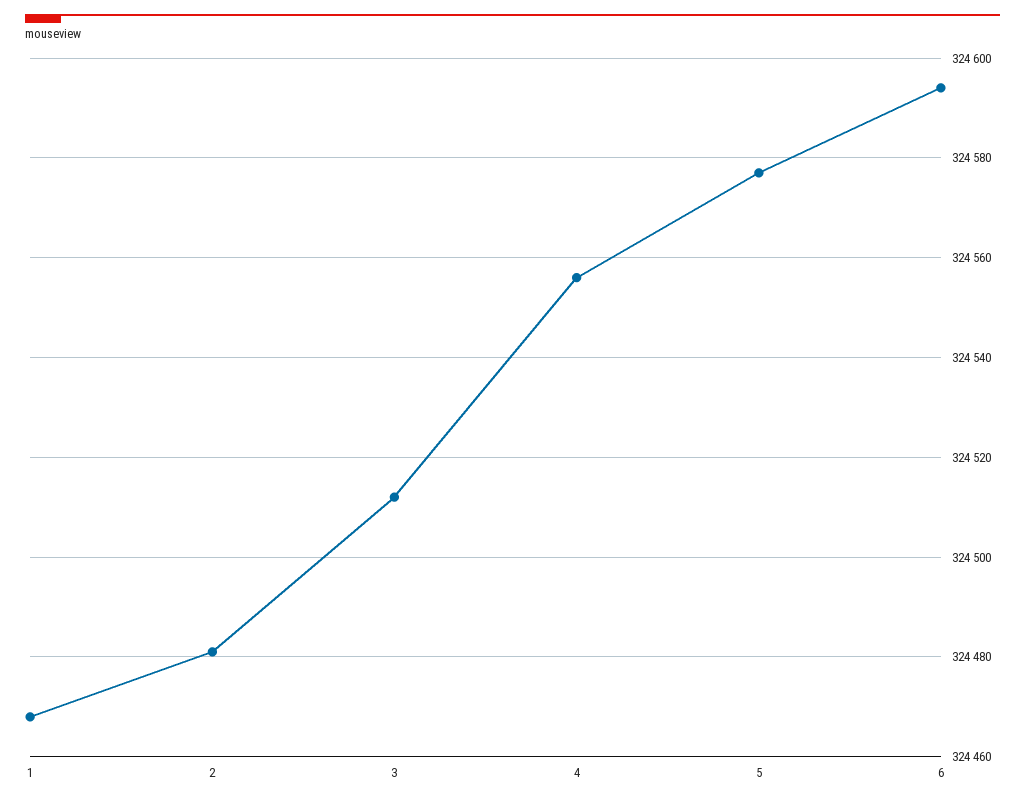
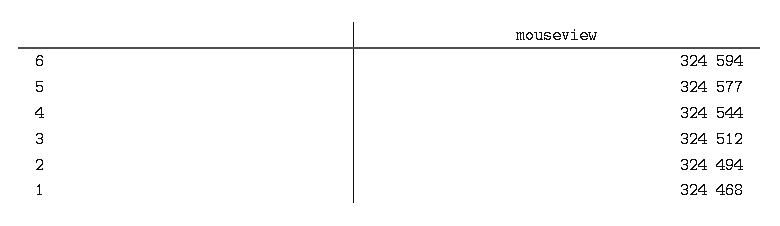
2: 324480 -> 324494
4: 324555 -> 324544

